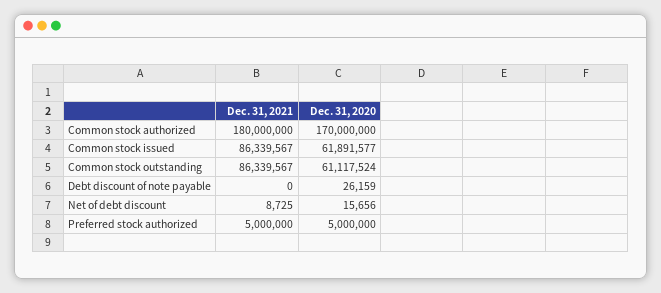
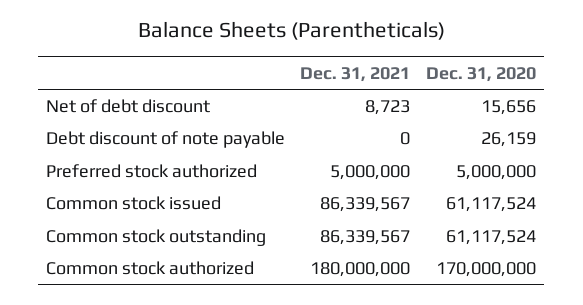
Dec. 31, 2020, Common stock issued: 61891577 -> 61117524
Dec. 31, 2021, Net of debt discount: 8725 -> 8723

